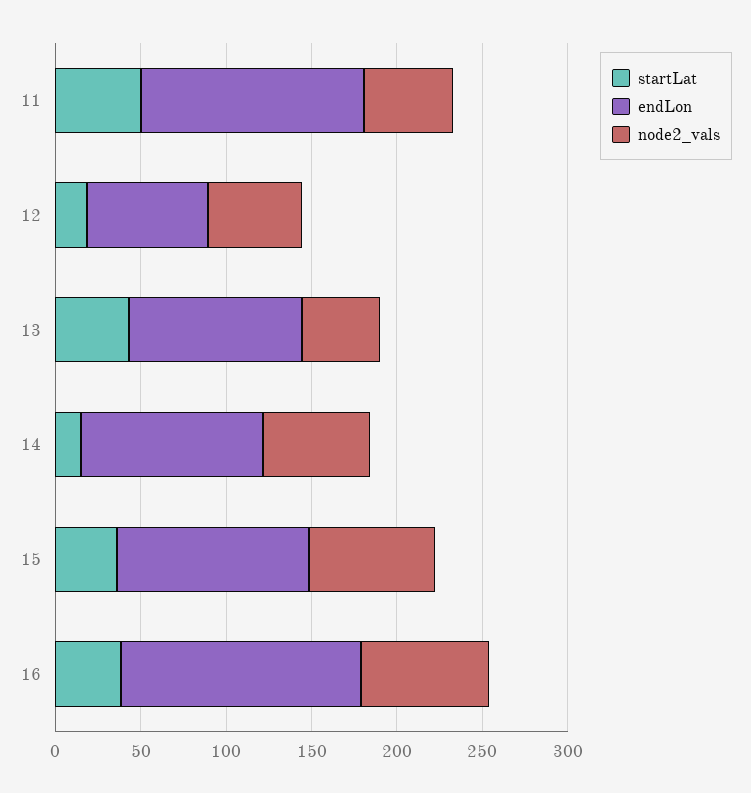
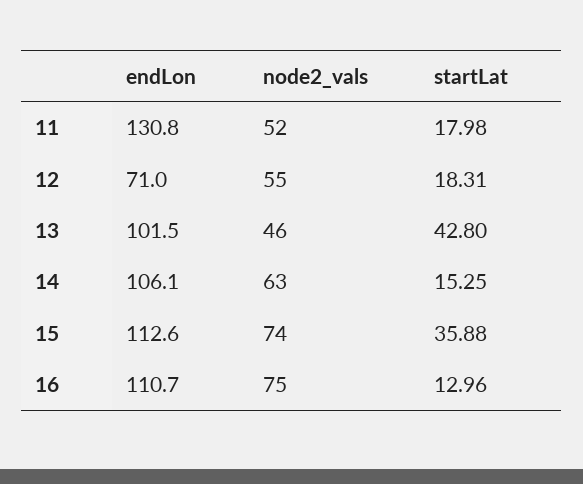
startLat, 11: 50 -> 17.98
startLat, 16: 40 -> 12.96
endLon, 16: 140 -> 110.7

